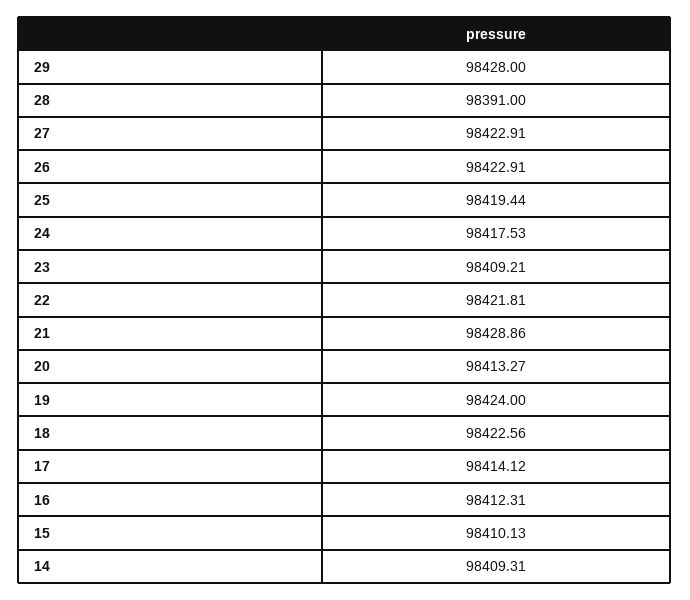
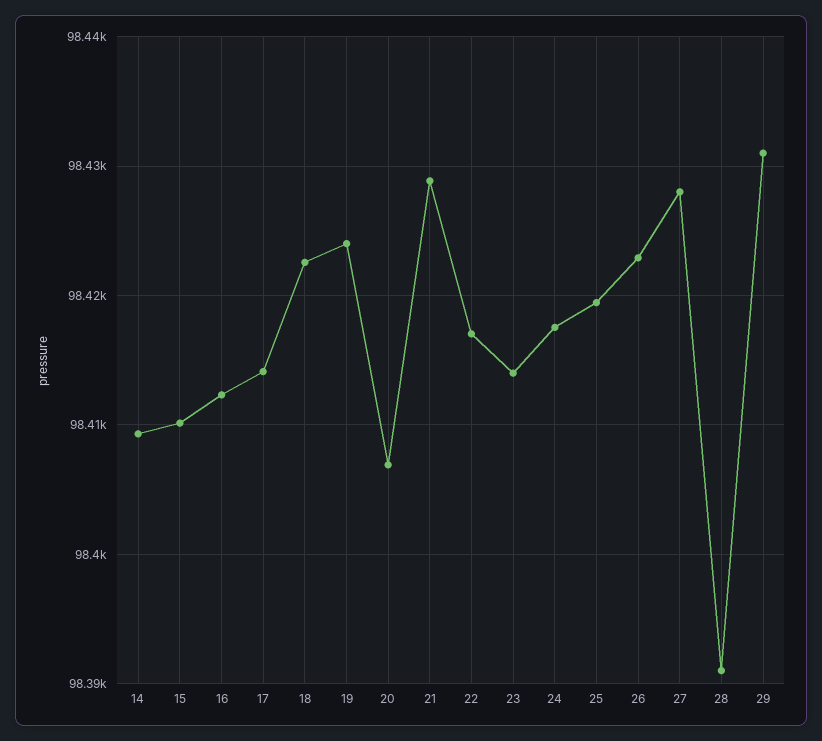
29: 98428 -> 98431
27: 98422.91 -> 98428
23: 98409.21 -> 98414
22: 98421.81 -> 98417
20: 98413.27 -> 98407

